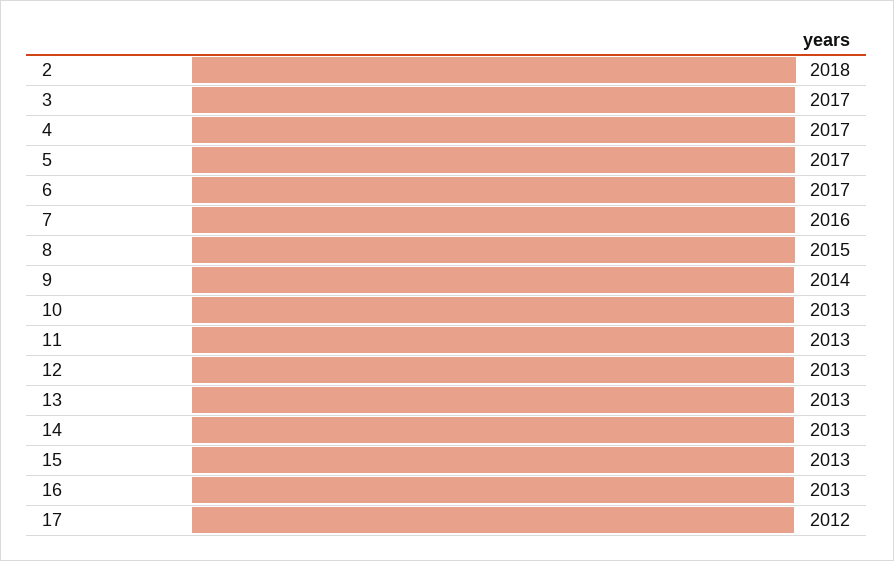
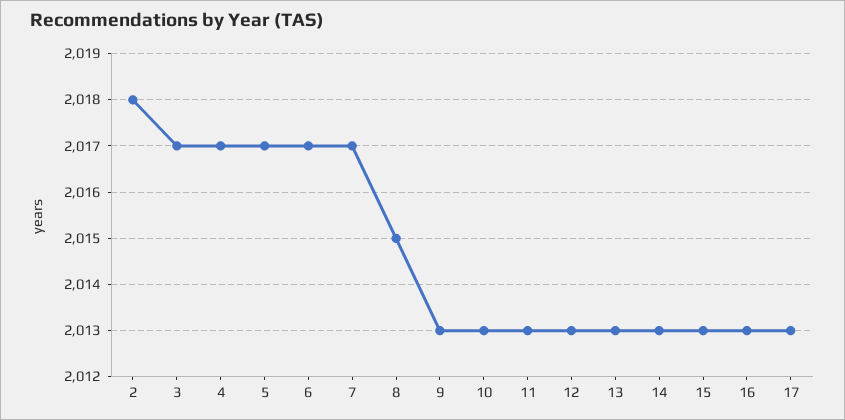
7: 2016 -> 2017
9: 2014 -> 2013
17: 2012 -> 2013

